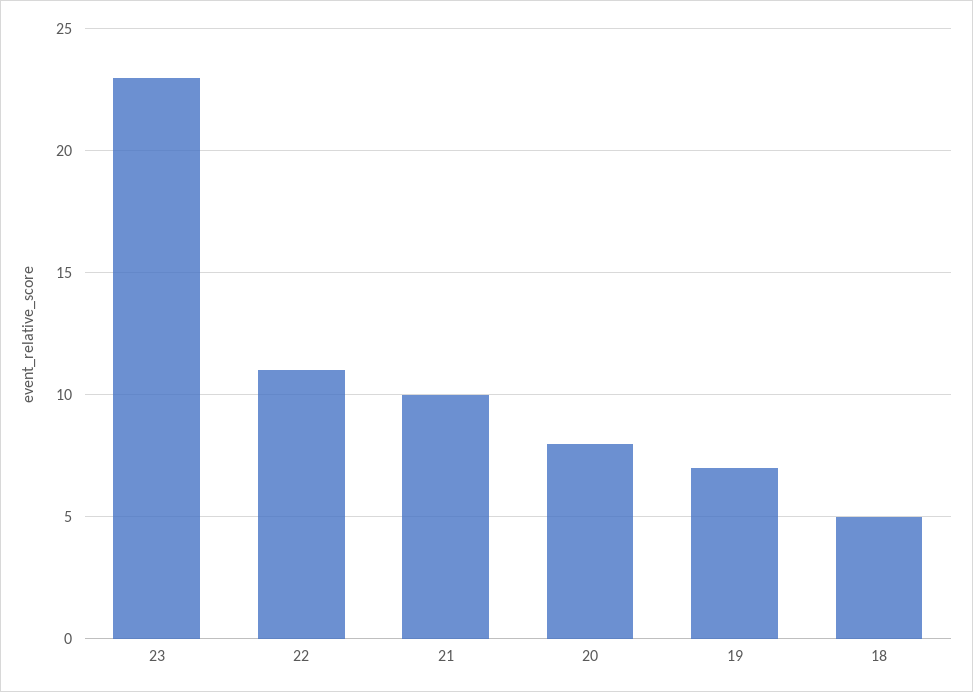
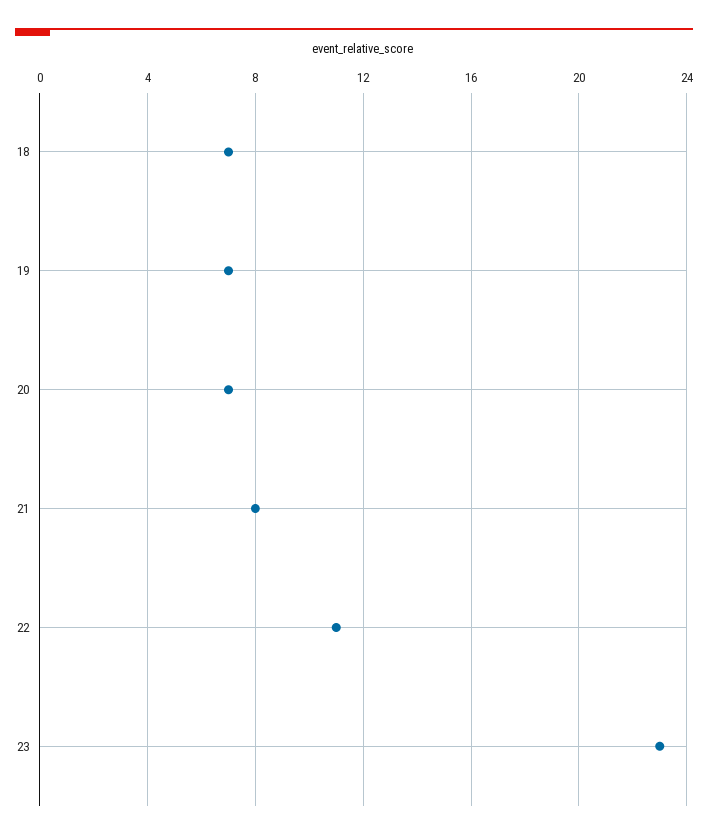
21: 10 -> 8
20: 8 -> 7
18: 5 -> 7

